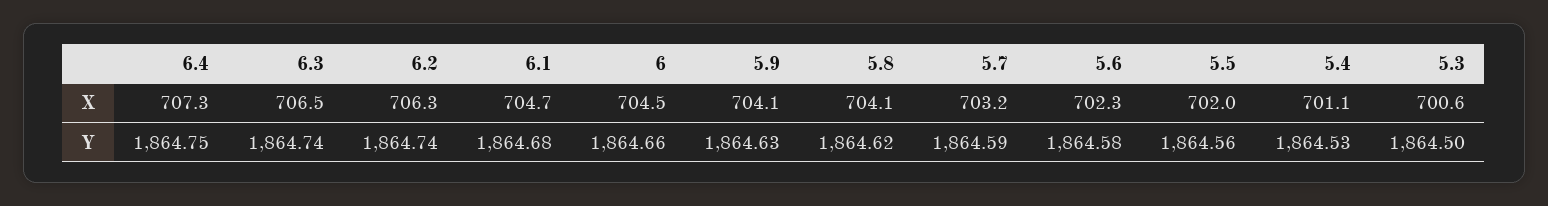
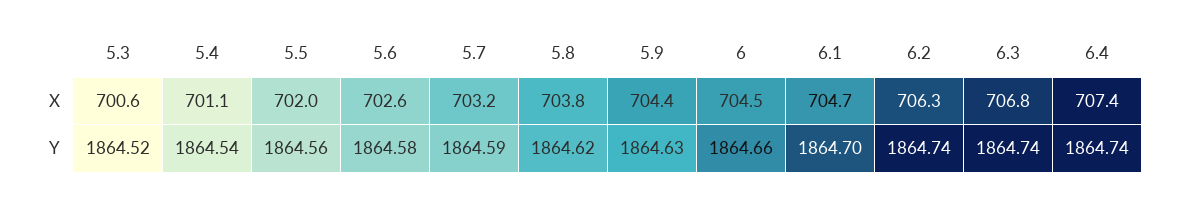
6.4, X: 707.3 -> 707.4
6.3, X: 706.5 -> 706.8
5.9, X: 704.1 -> 704.4
5.8, X: 704.1 -> 703.8
5.6, X: 702.3 -> 702.6
6.4, Y: 1864.75 -> 1864.74
6.1, Y: 1864.68 -> 1864.7
5.4, Y: 1864.53 -> 1864.54
5.3, Y: 1864.5 -> 1864.52

